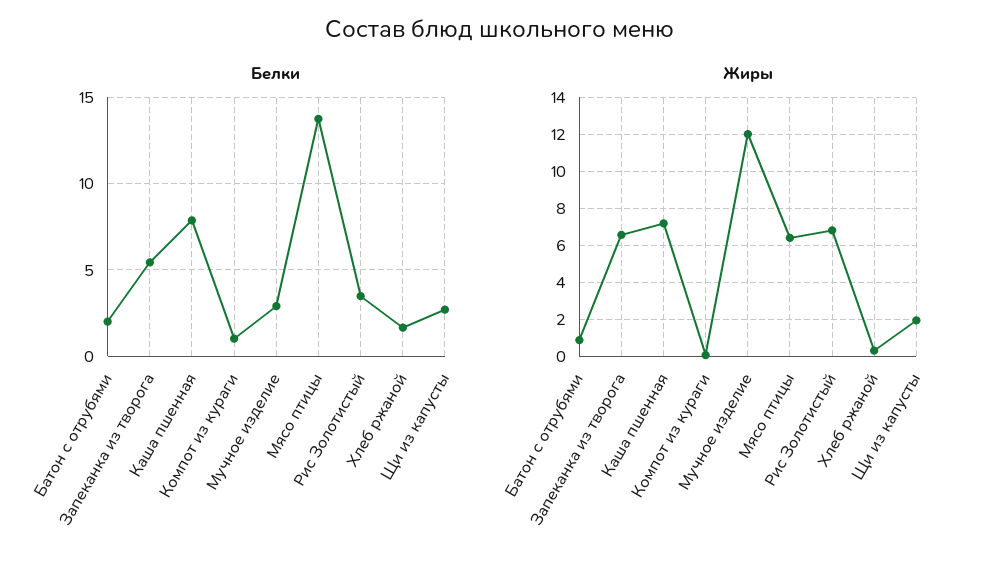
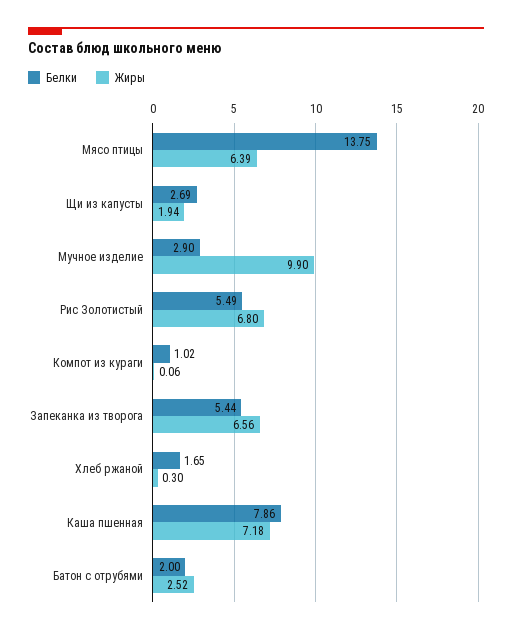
Белки, Рис Золотистый: 3.5 -> 5.49
Жиры, Батон с отрубями: 1 -> 2.52
Жиры, Мучное изделие: 12 -> 9.9

